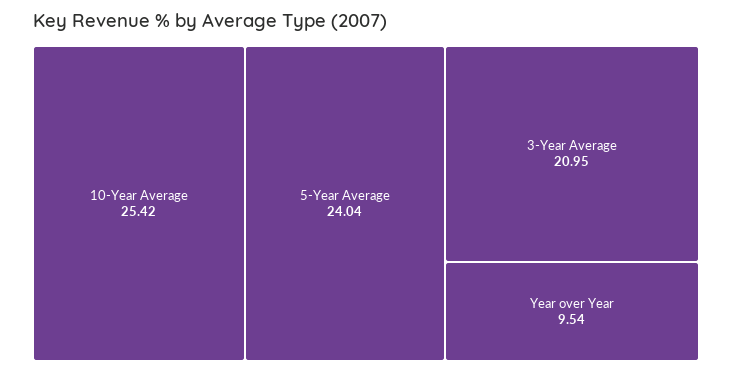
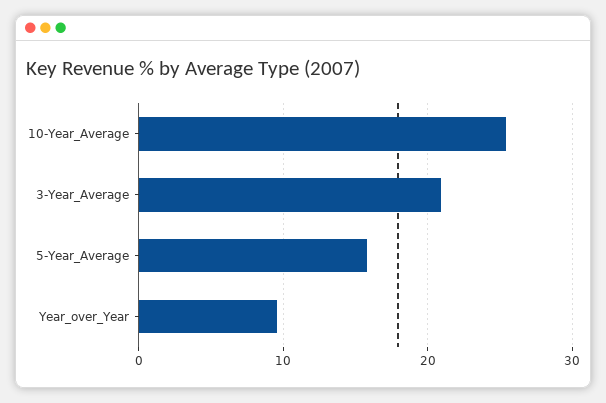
5-Year Average: 24.04 -> 16

